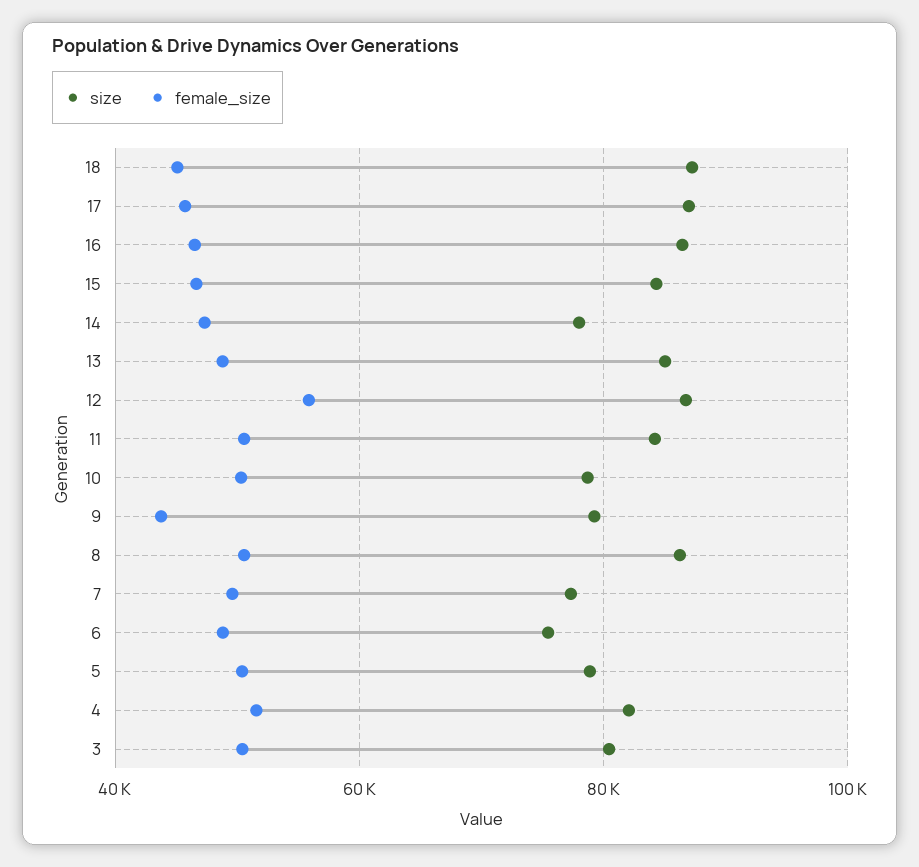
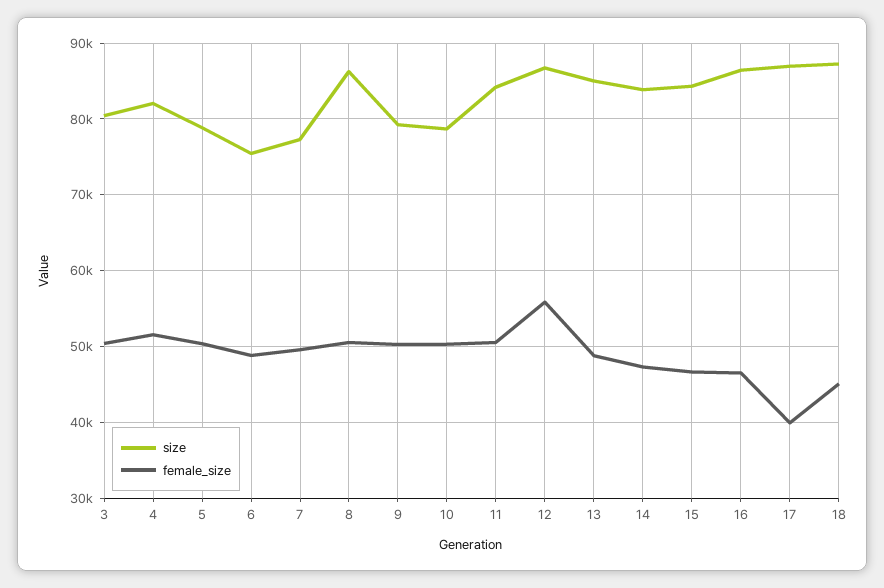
female_size, 17: 46000 -> 40000
size, 14: 78000 -> 84000
female_size, 9: 44000 -> 50000

